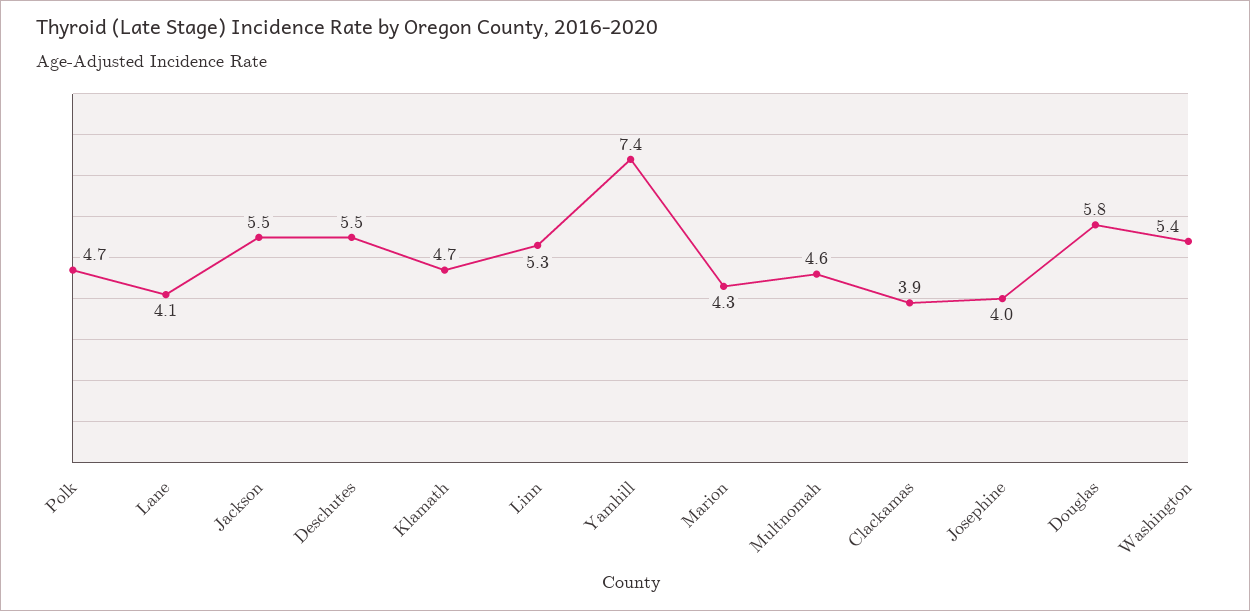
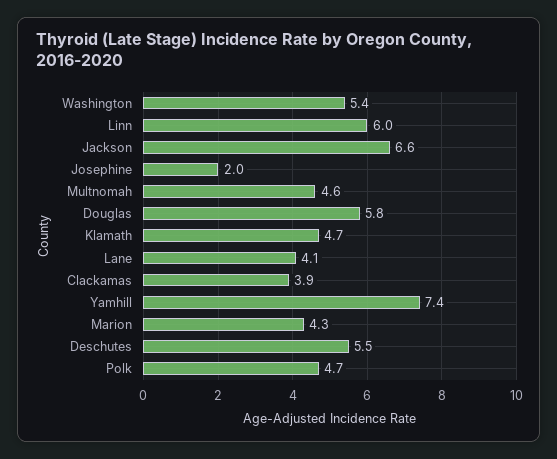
Jackson: 5.5 -> 6.6
Linn: 5.3 -> 6
Josephine: 4 -> 2

